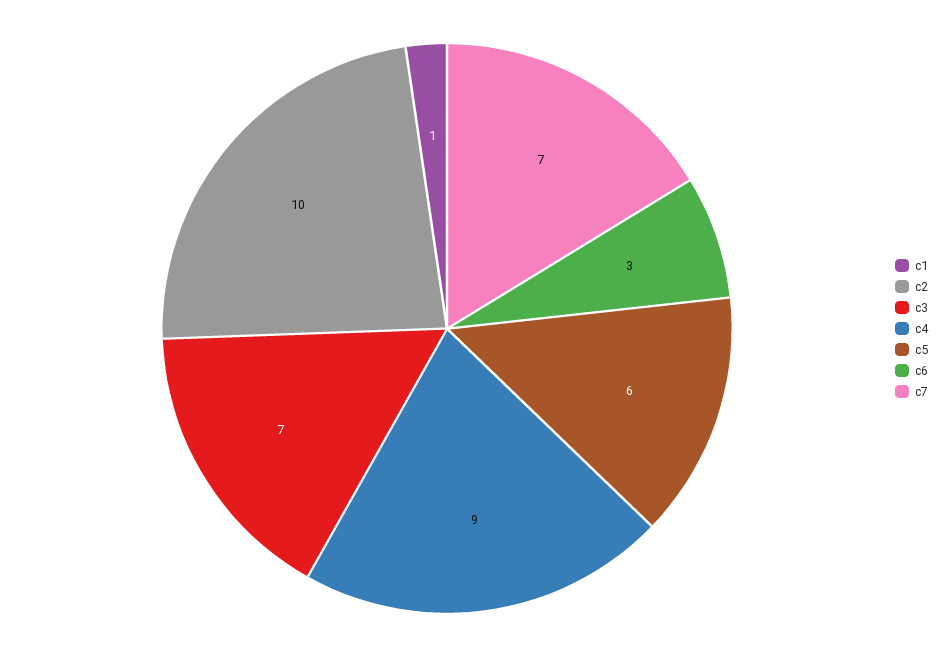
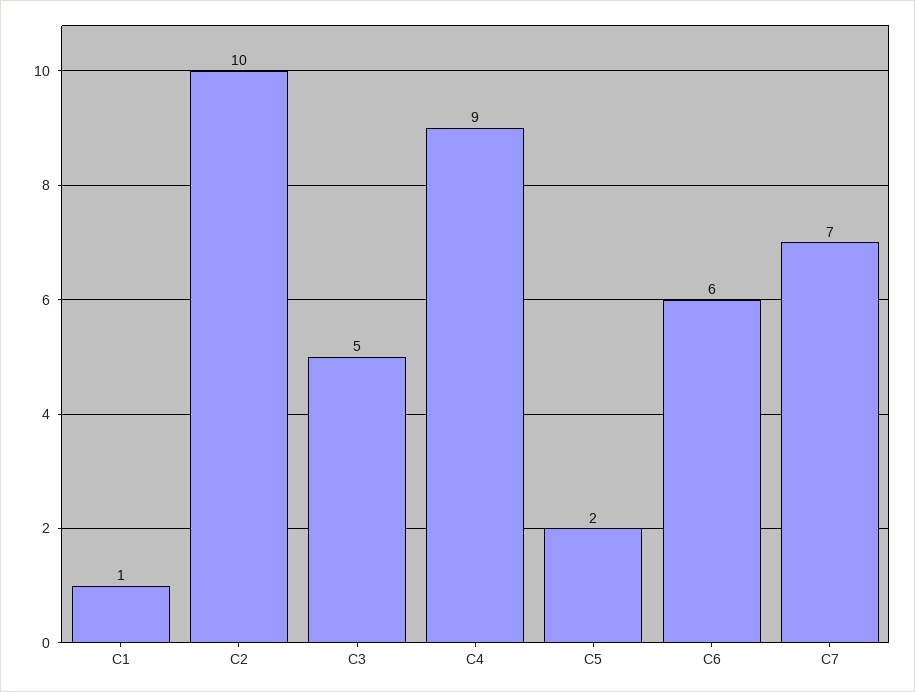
c3: 7 -> 5
c5: 6 -> 2
c6: 3 -> 6

